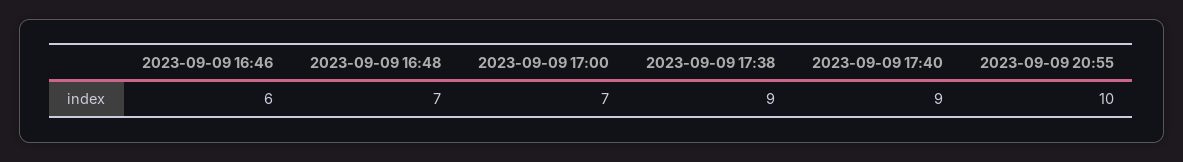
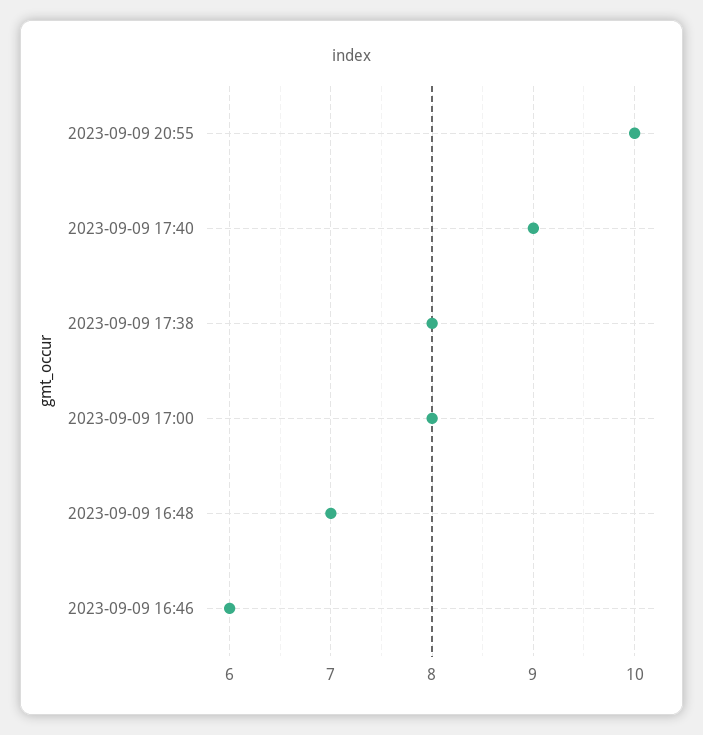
2023-09-09 17:00: 7 -> 8
2023-09-09 17:38: 9 -> 8

